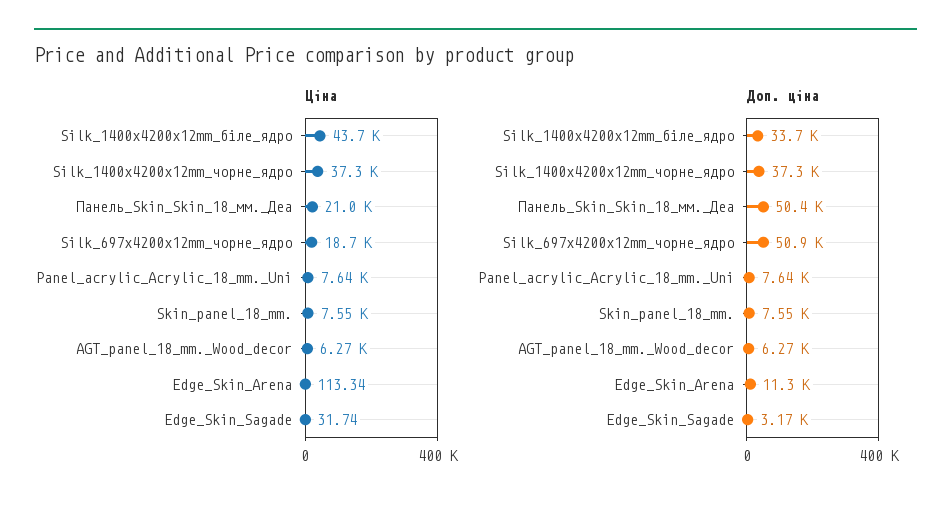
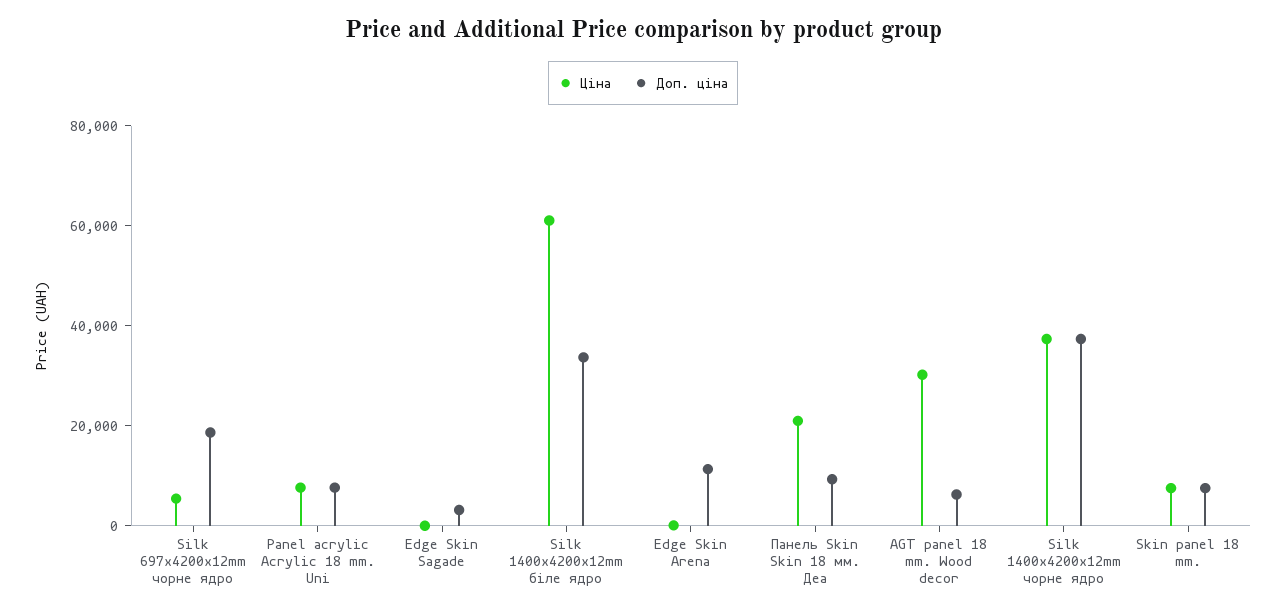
Ціна, Silk_1400x4200x12mm_біле_ядро: 43700 -> 60000
Ціна, Silk_697x4200x12mm_чорне_ядро: 18700 -> 5000
Ціна, AGT_panel_18_mm._Wood_decor: 6270 -> 30000
Доп. ціна, Панель_Skin_Skin_18_мм._Деа: 50400 -> 10000
Доп. ціна, Silk_697x4200x12mm_чорне_ядро: 50900 -> 20000

